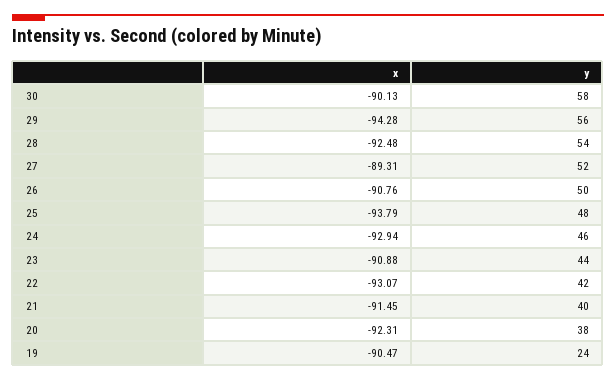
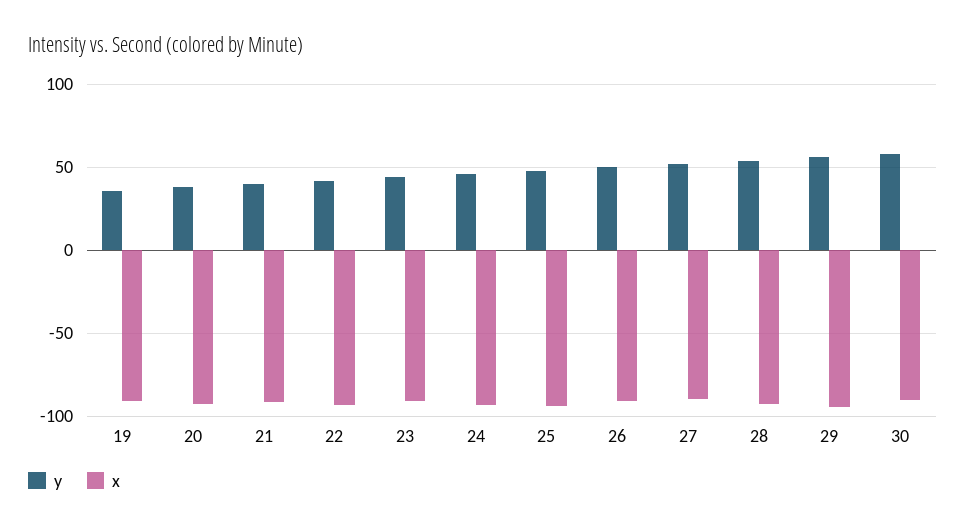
y, 19: 24 -> 35

